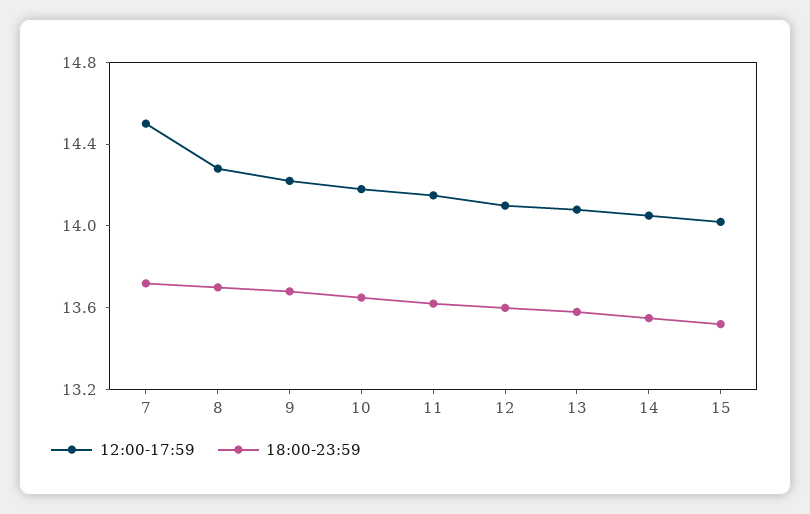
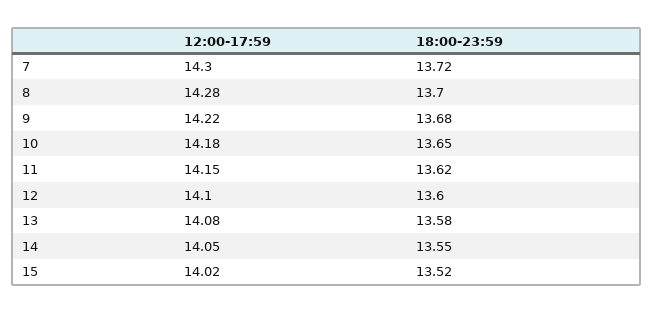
12:00-17:59, 7: 14.5 -> 14.3

